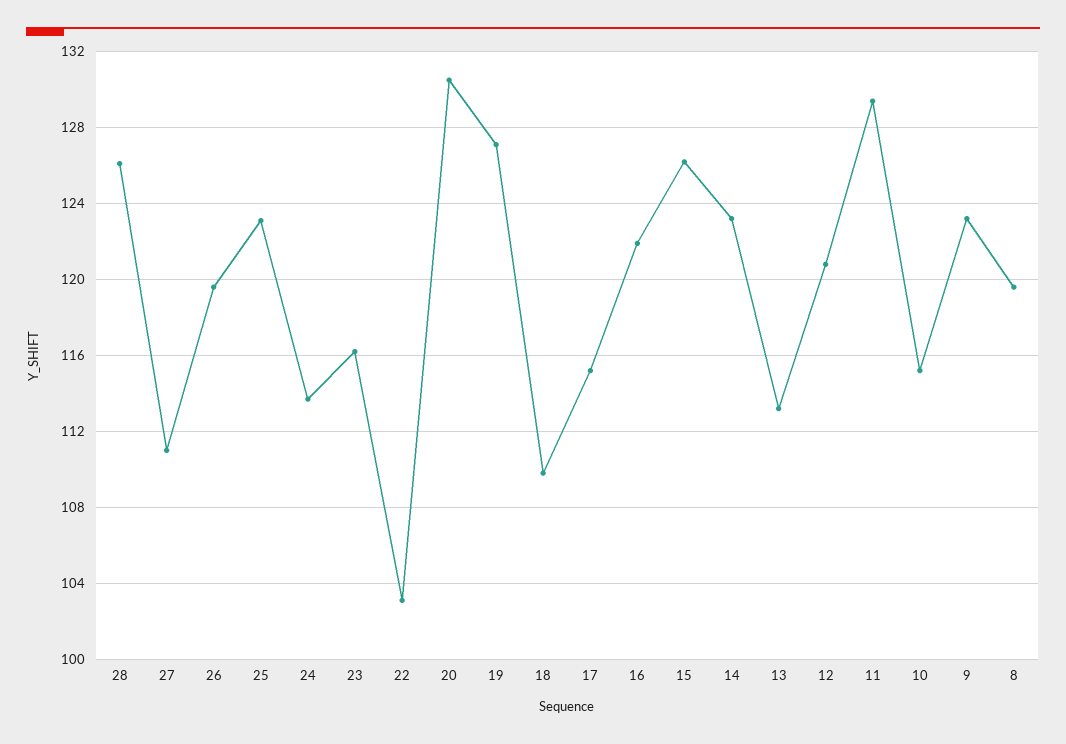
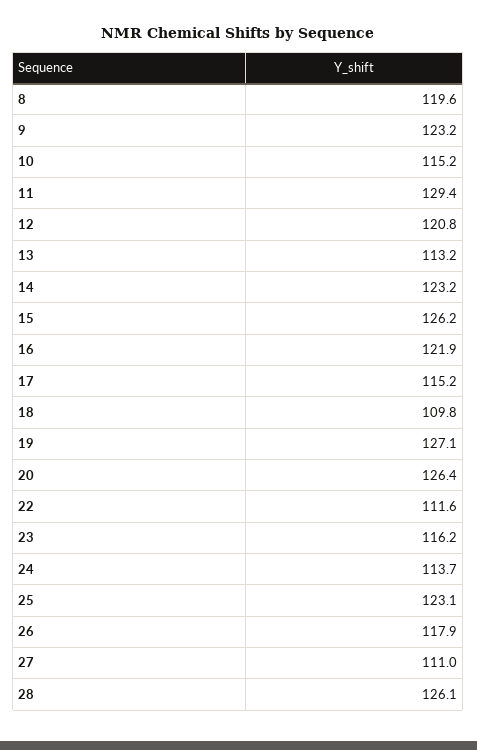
26: 119.5 -> 117.9
22: 103 -> 111.6
20: 130.5 -> 126.4

